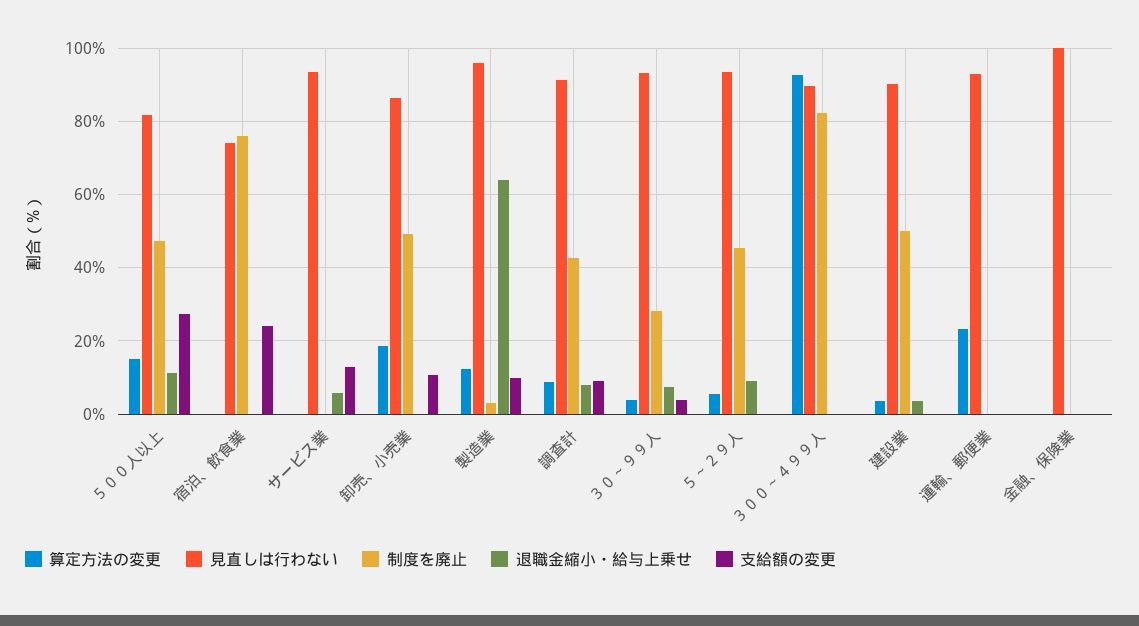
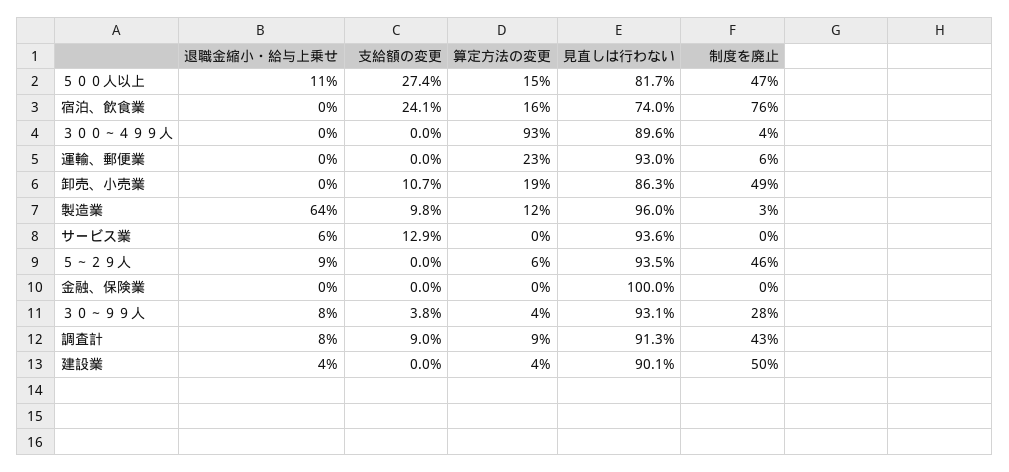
算定方法の変更, 宿泊、飲食業: 0 -> 16
制度を廃止, ３００～４９９人: 82 -> 4
制度を廃止, 運輸、郵便業: 0 -> 6

